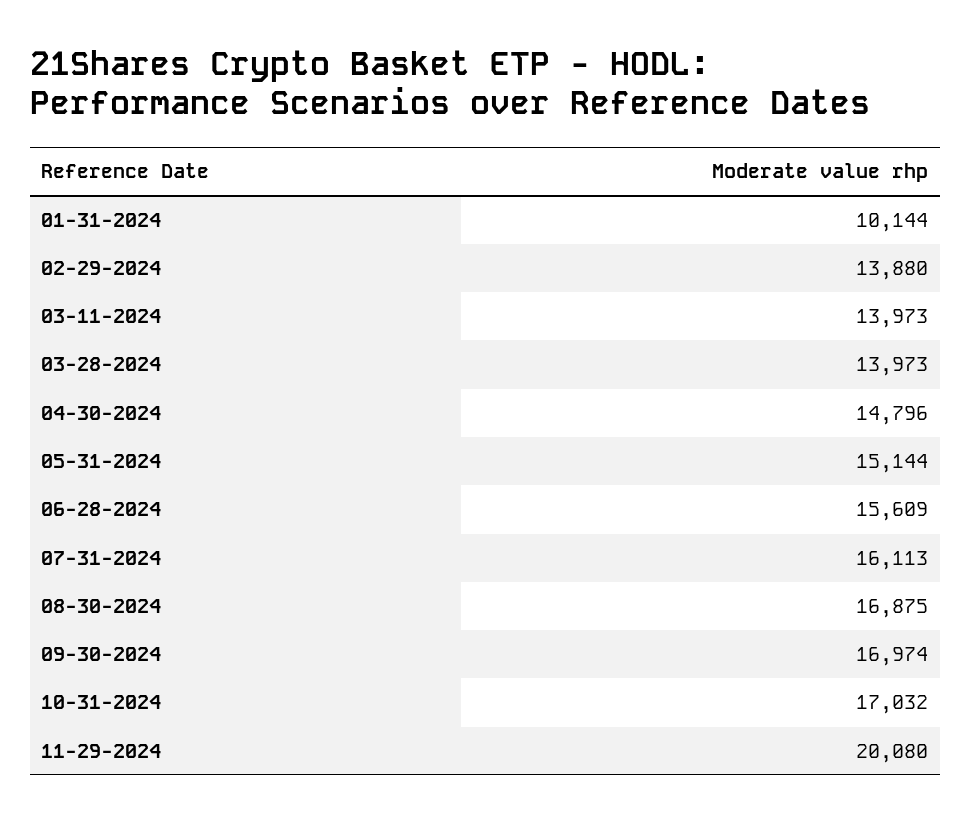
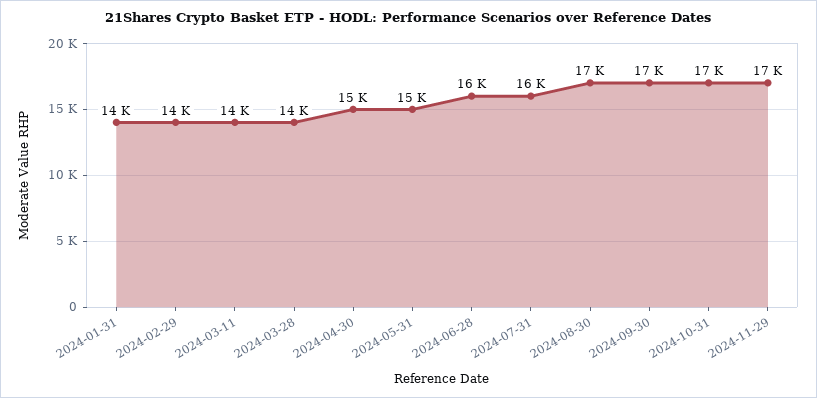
01-31-2024: 10144 -> 14000
11-29-2024: 20080 -> 17000

